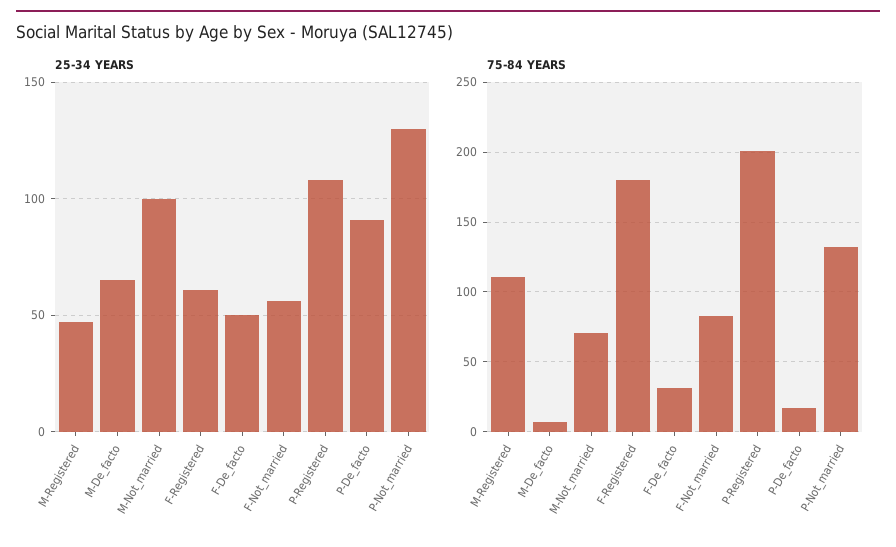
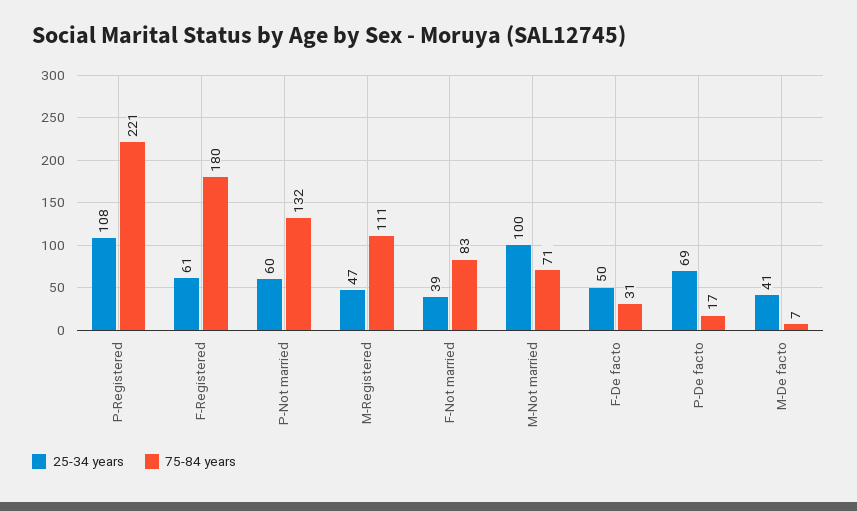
25-34 YEARS, M-De_facto: 65 -> 41
25-34 YEARS, F-Not_married: 55 -> 39
25-34 YEARS, P-De_facto: 90 -> 69
25-34 YEARS, P-Not_married: 130 -> 60
75-84 YEARS, P-Registered: 200 -> 221

